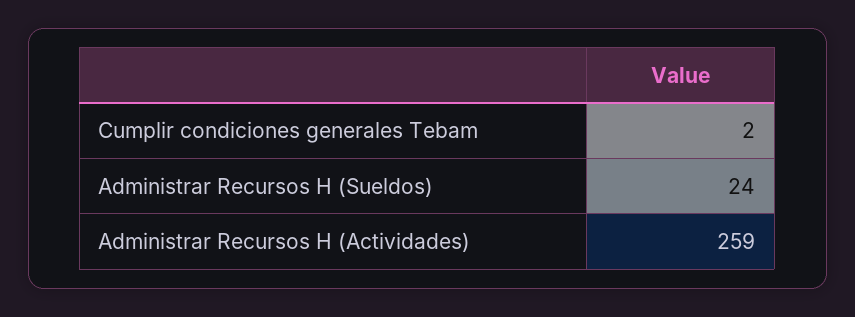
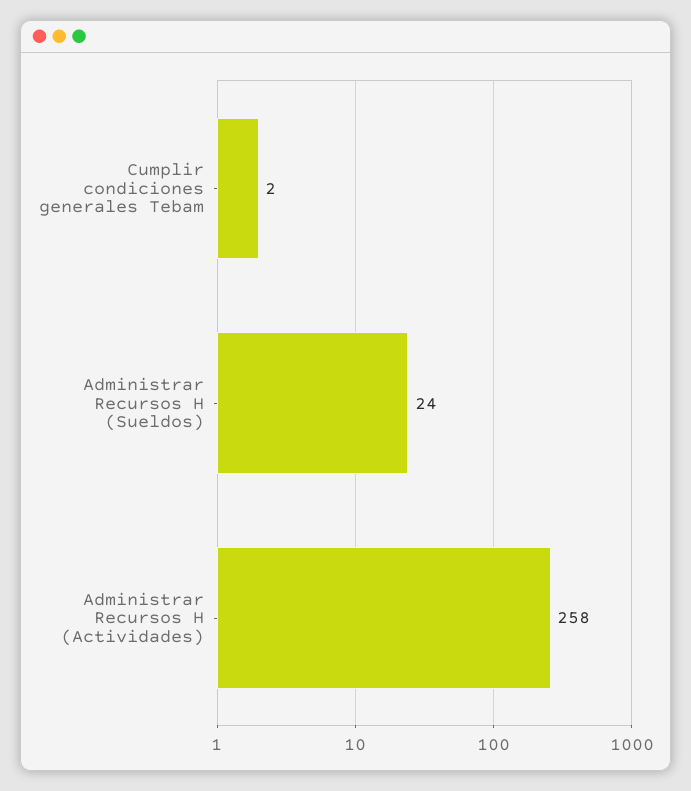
Administrar Recursos H (Actividades): 259 -> 258

